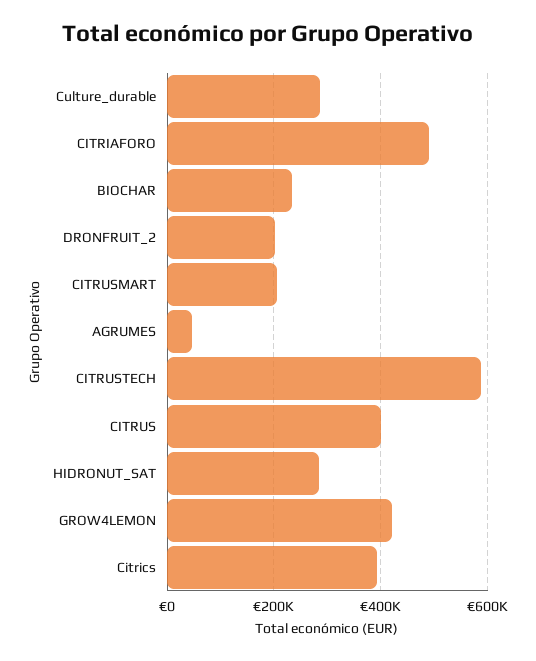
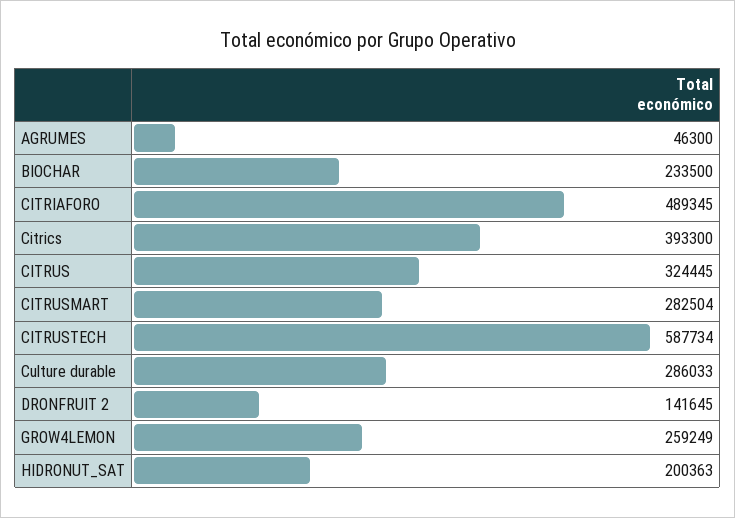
DRONFRUIT_2: 200000 -> 141645
CITRUSMART: 200000 -> 282504
CITRUS: 400000 -> 324445
HIDRONUT_SAT: 280000 -> 200363
GROW4LEMON: 420000 -> 259249

